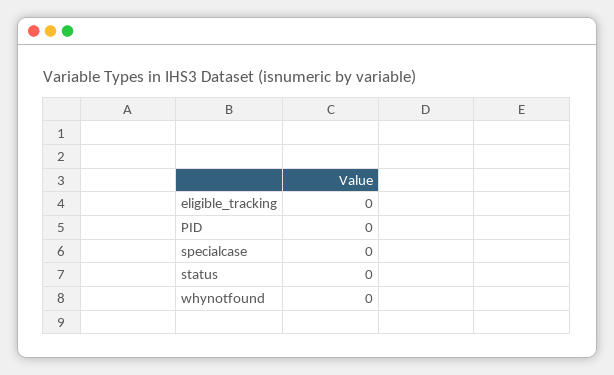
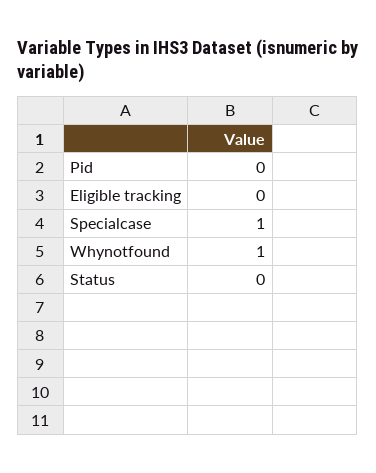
specialcase: 0 -> 1
whynotfound: 0 -> 1

